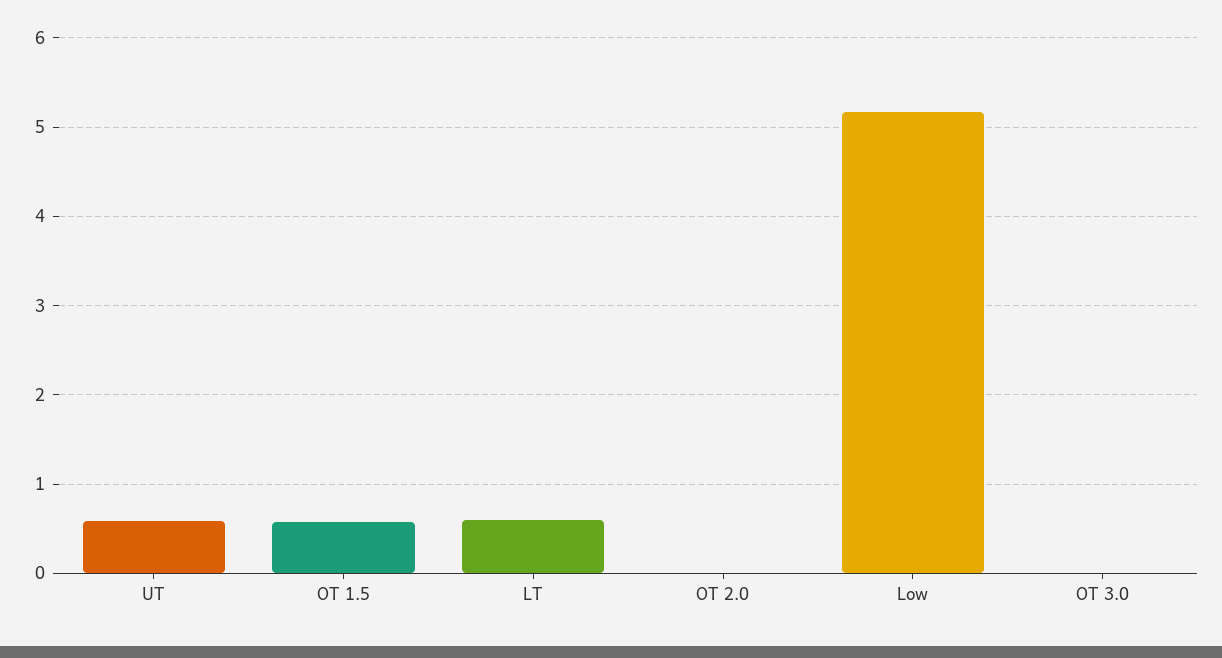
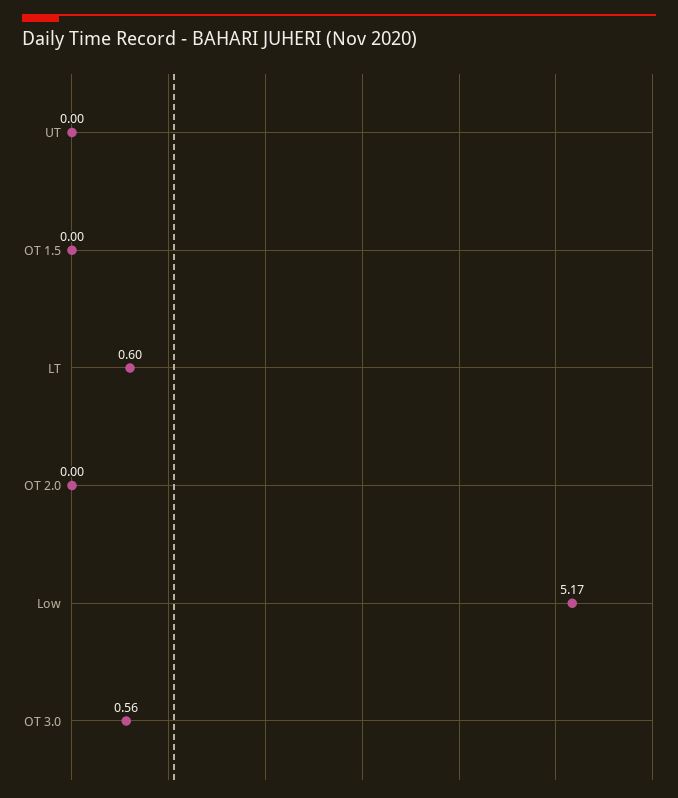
UT: 0.6 -> 0
OT 1.5: 0.6 -> 0
OT 3.0: 0 -> 0.56

